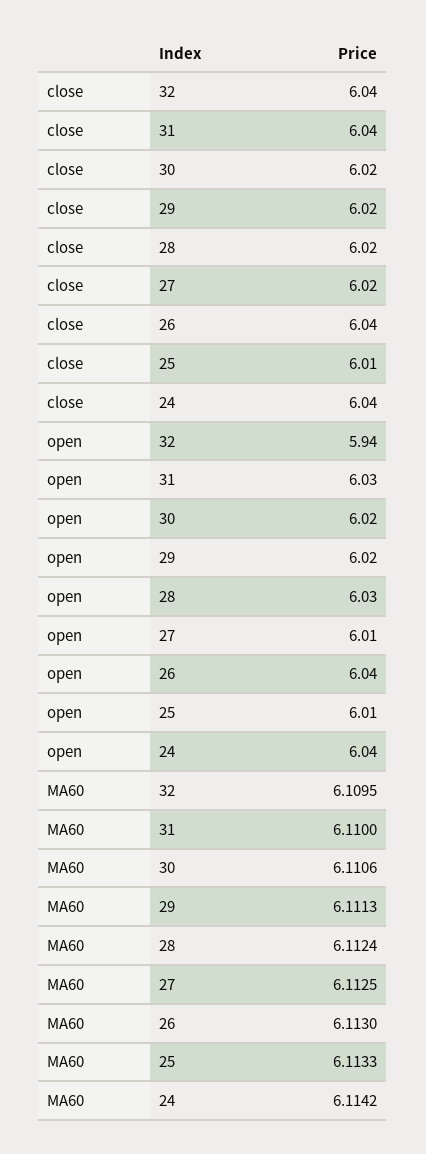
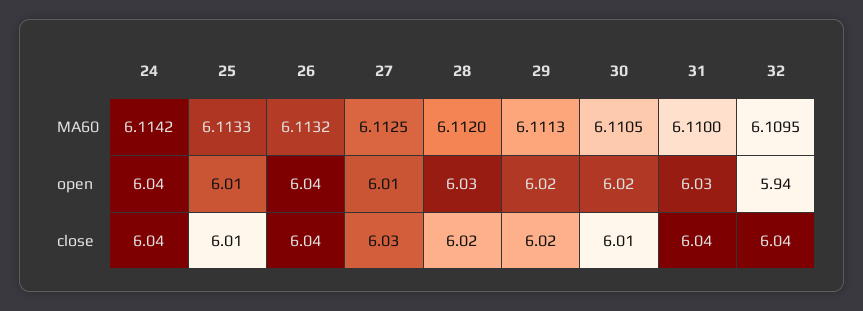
close, 30: 6.02 -> 6.01
close, 27: 6.02 -> 6.03
MA60, 30: 6.1106 -> 6.1105
MA60, 28: 6.1124 -> 6.112
MA60, 26: 6.113 -> 6.1132

